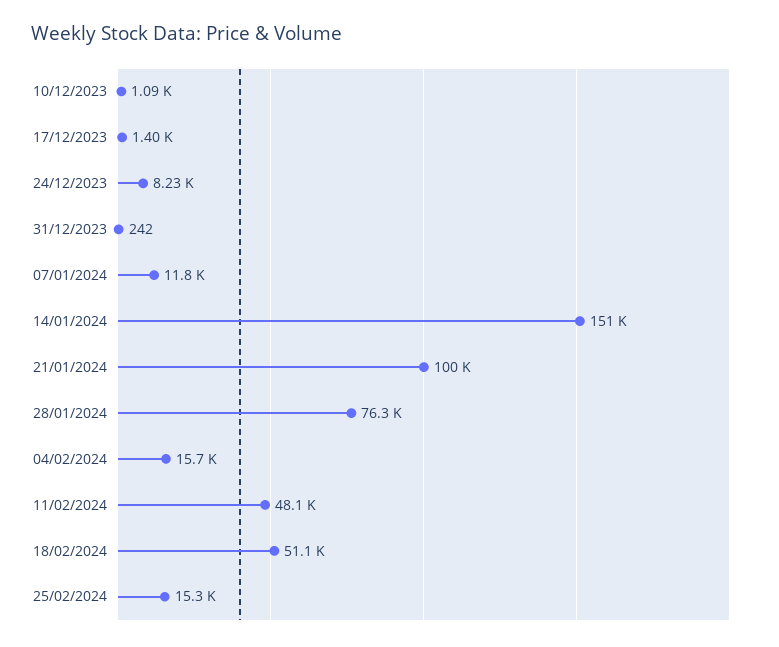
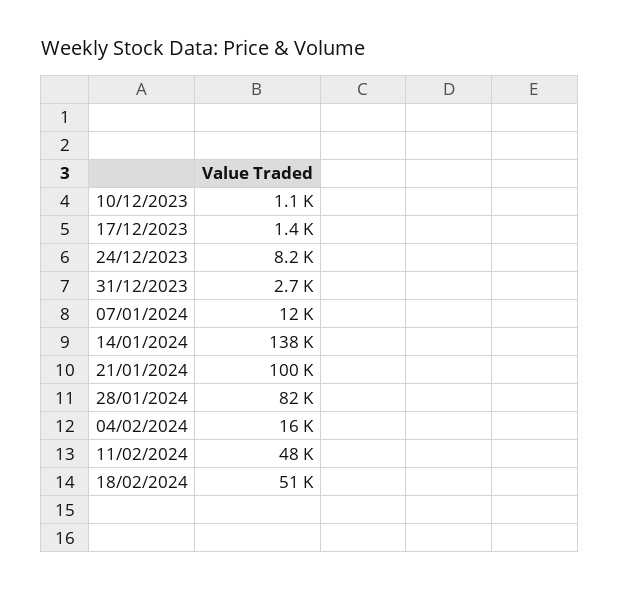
31/12/2023: 242 -> 2700
14/01/2024: 151000 -> 138000
28/01/2024: 76300 -> 82000
25/02/2024: 15300 -> none

